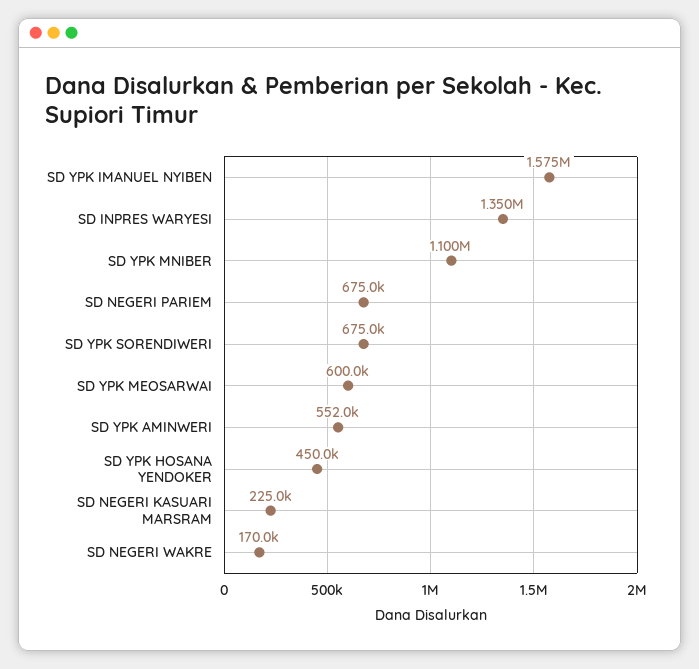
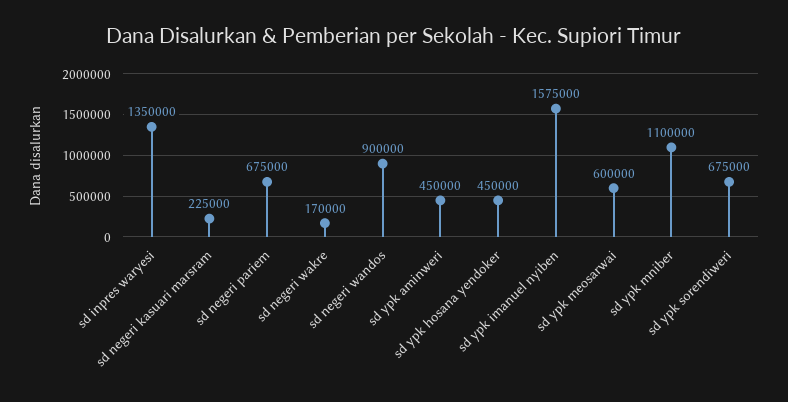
SD YPK AMINWERI: 552000 -> 450000
sd negeri wandos: none -> 900000

